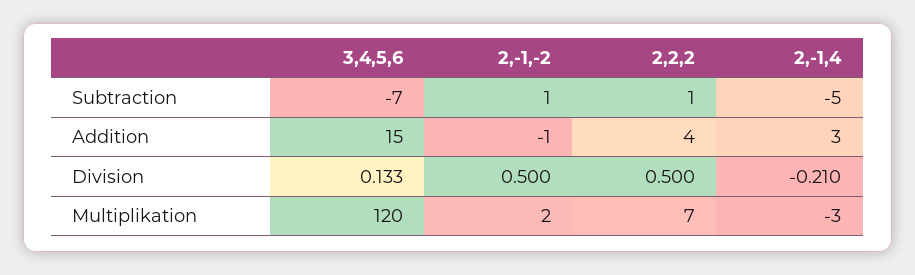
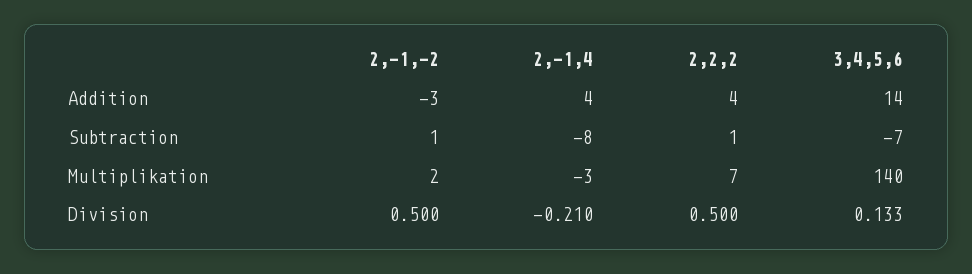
2,-1,4, Subtraction: -5 -> -8
3,4,5,6, Addition: 15 -> 14
2,-1,-2, Addition: -1 -> -3
2,-1,4, Addition: 3 -> 4
3,4,5,6, Multiplikation: 120 -> 140

